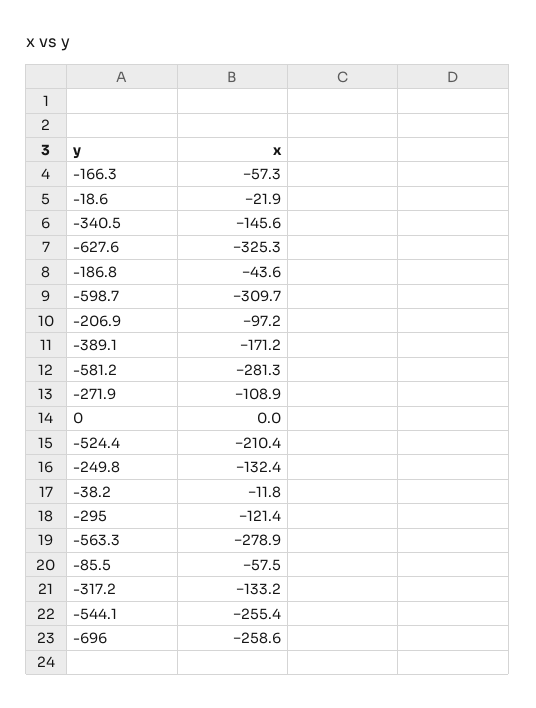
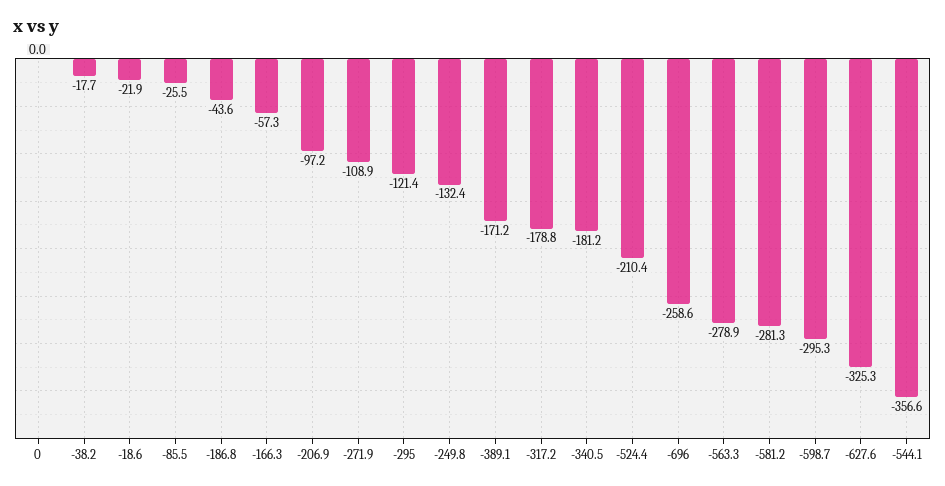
-340.5: -145.6 -> -181.2
-598.7: -309.7 -> -295.3
-38.2: -11.8 -> -17.7
-85.5: -57.5 -> -25.5
-317.2: -133.2 -> -178.8
-544.1: -255.4 -> -356.6

